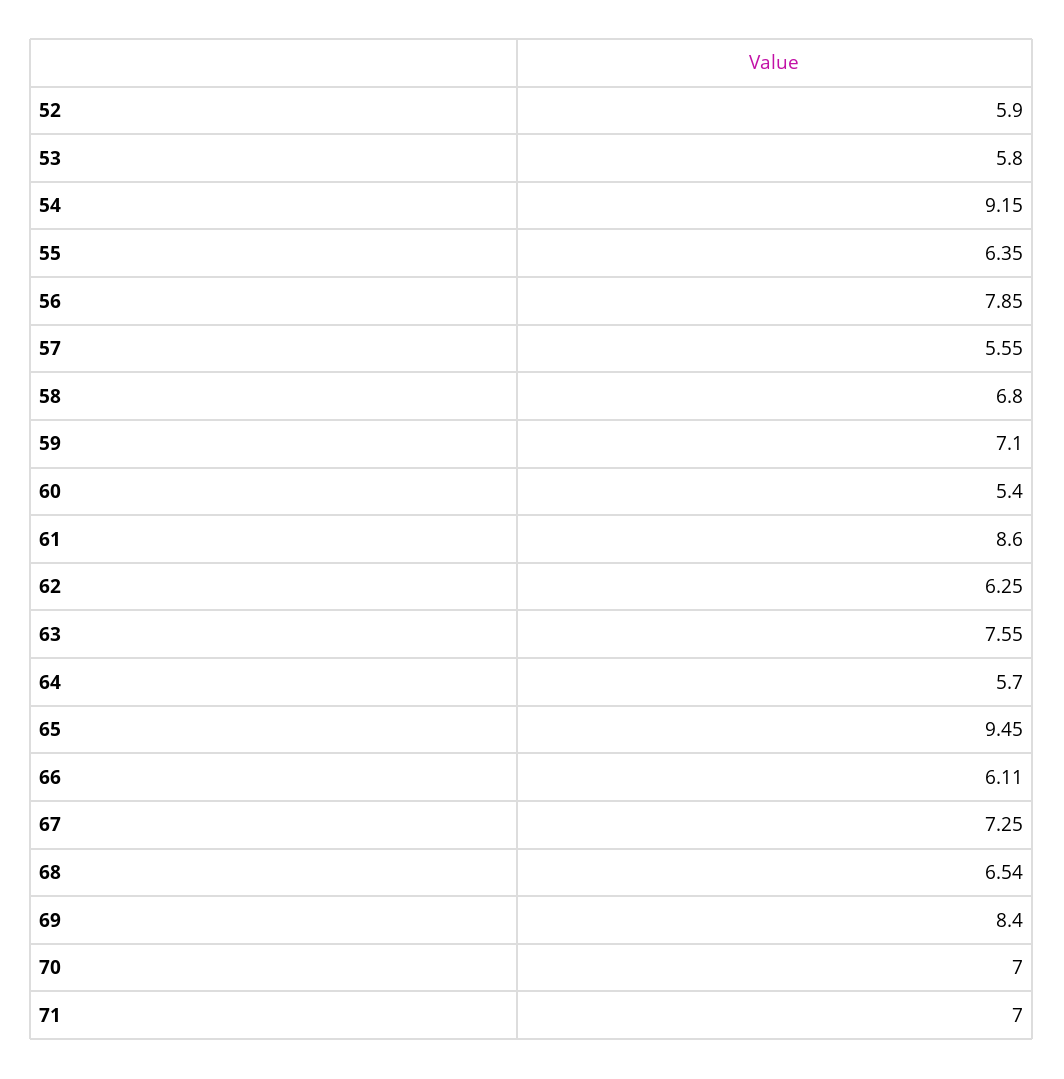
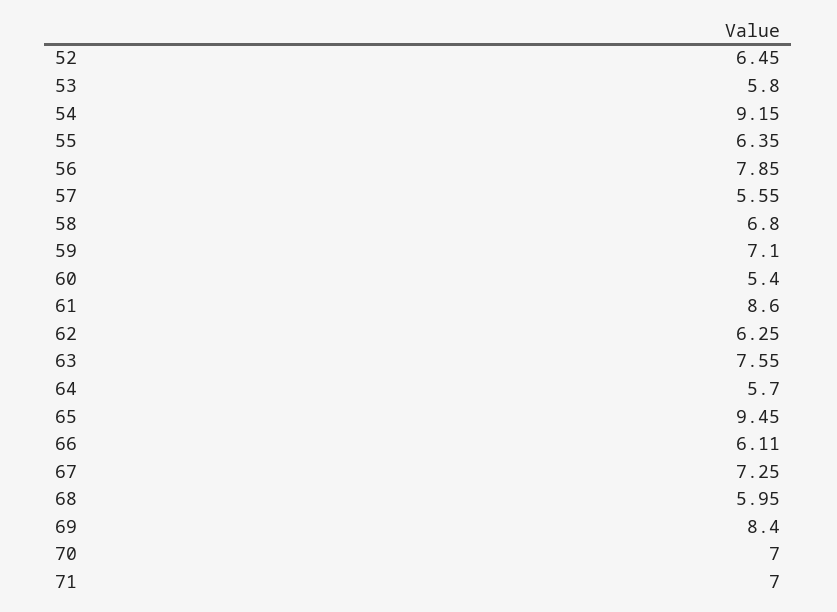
52: 5.9 -> 6.45
68: 6.54 -> 5.95

